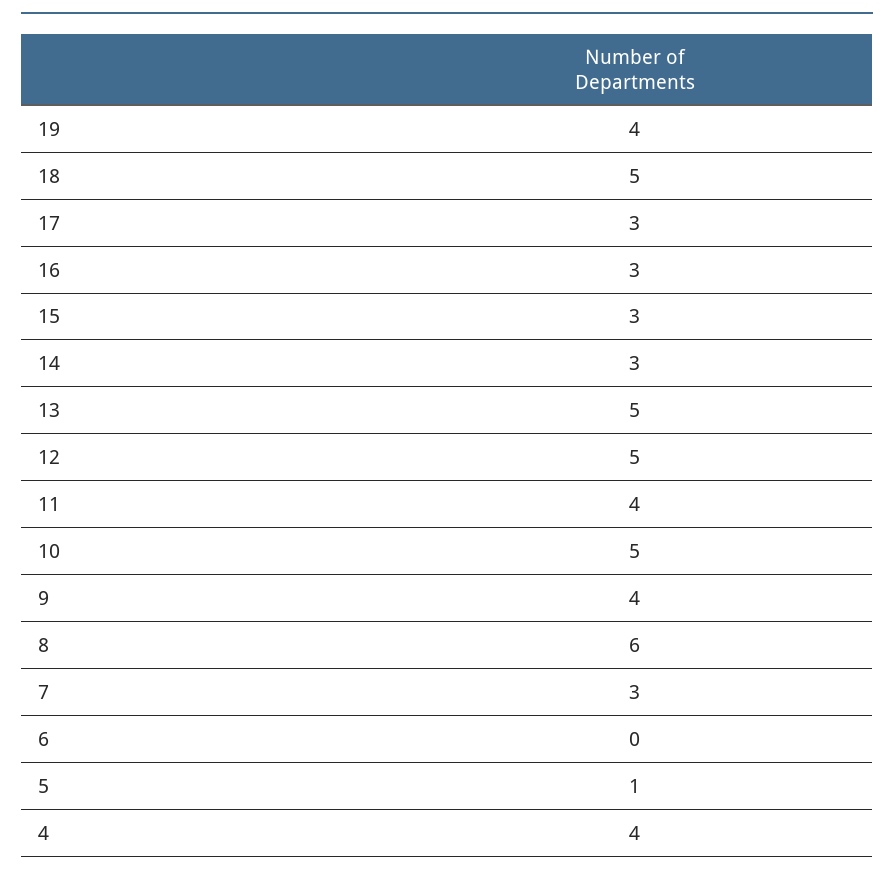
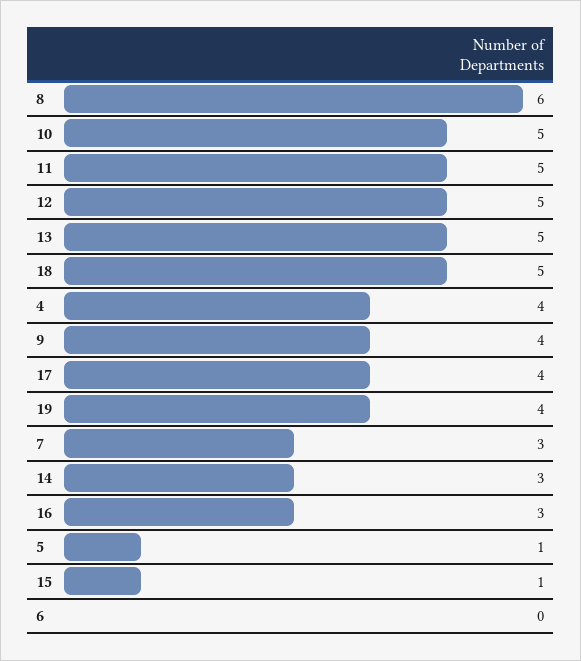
17: 3 -> 4
15: 3 -> 1
11: 4 -> 5

